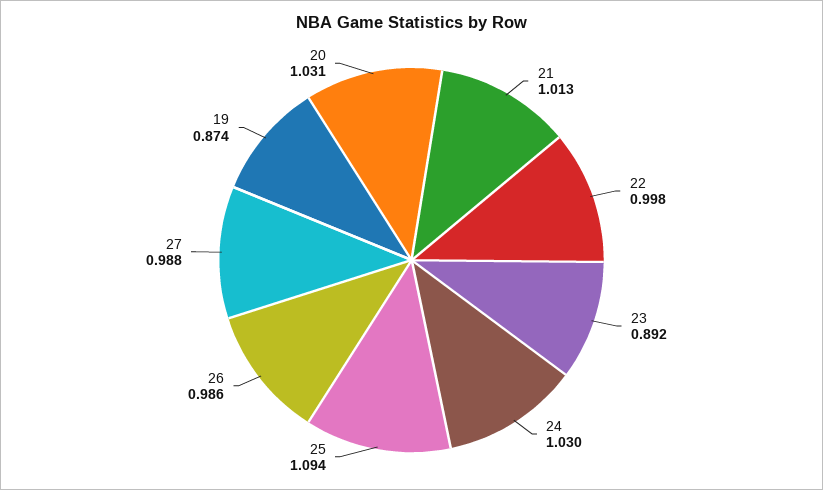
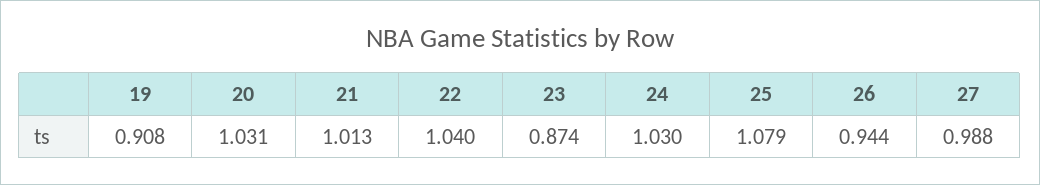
22: 0.998 -> 1.04
23: 0.892 -> 0.874
25: 1.094 -> 1.079
26: 0.986 -> 0.944
19: 0.874 -> 0.908

